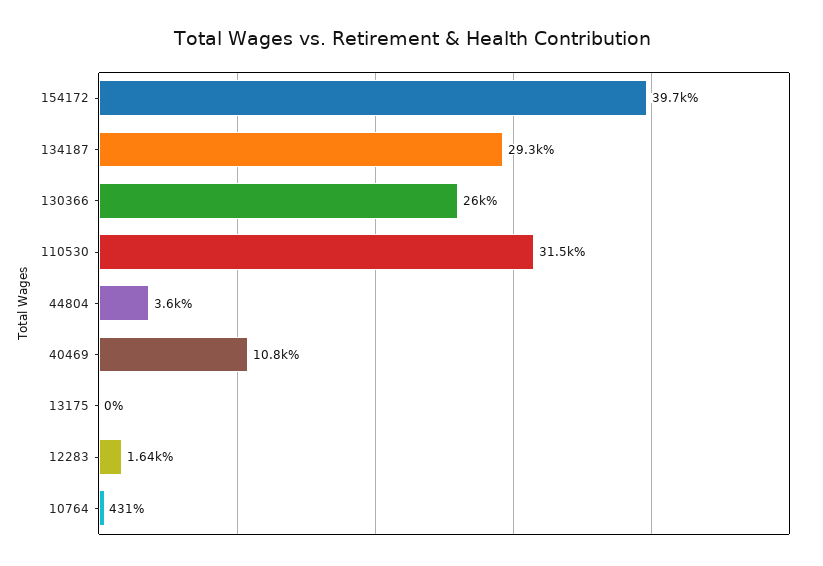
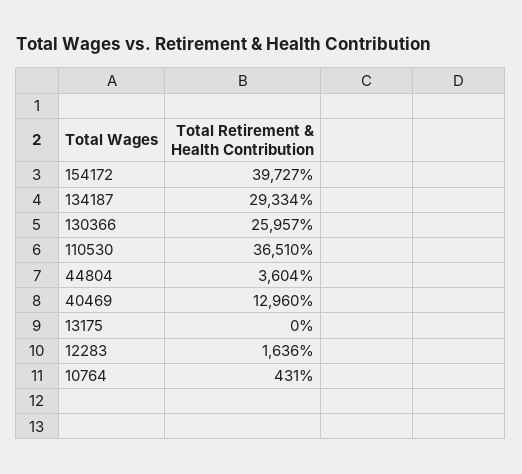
110530: 31500 -> 36510
40469: 10800 -> 12960

